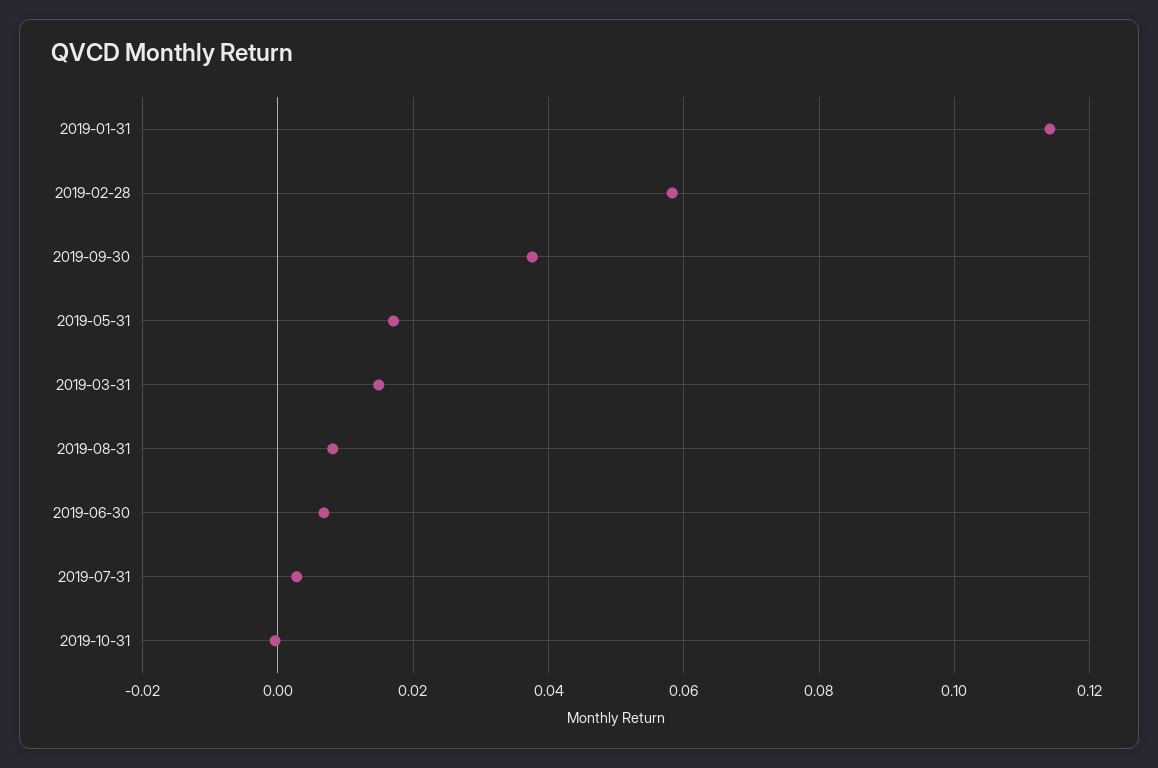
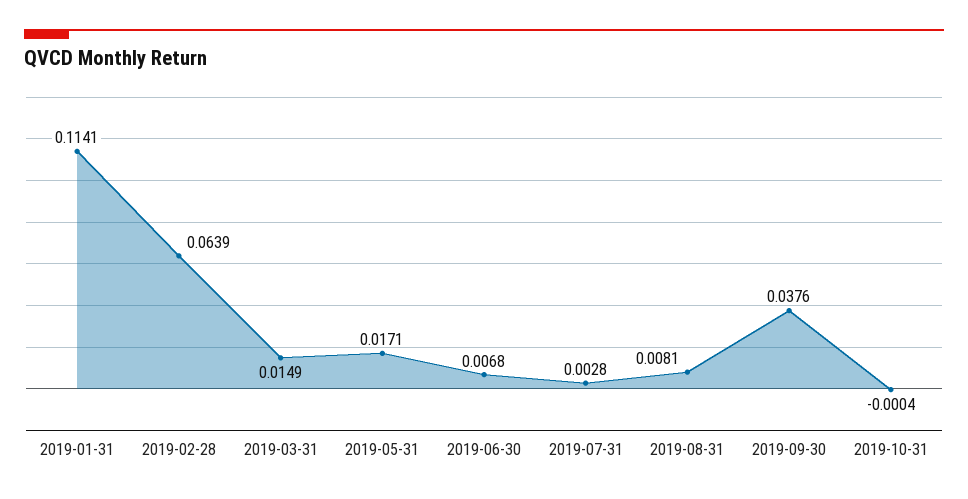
2019-02-28: 0.058 -> 0.0639

